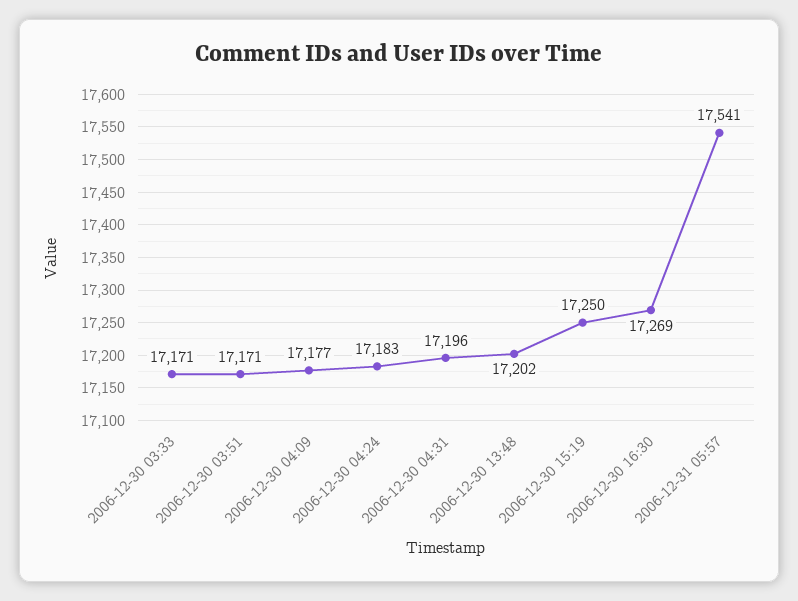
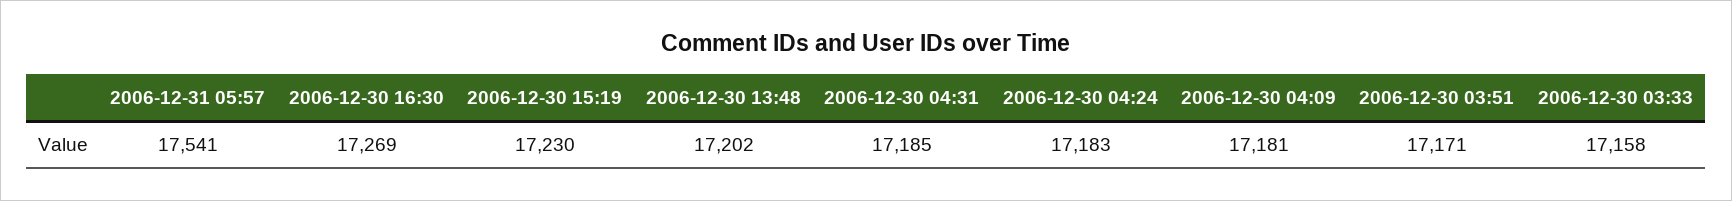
2006-12-30 03:33: 17171 -> 17158
2006-12-30 04:09: 17177 -> 17181
2006-12-30 04:31: 17196 -> 17185
2006-12-30 15:19: 17250 -> 17230

